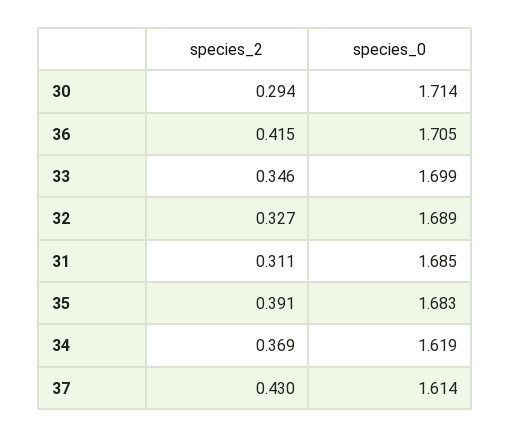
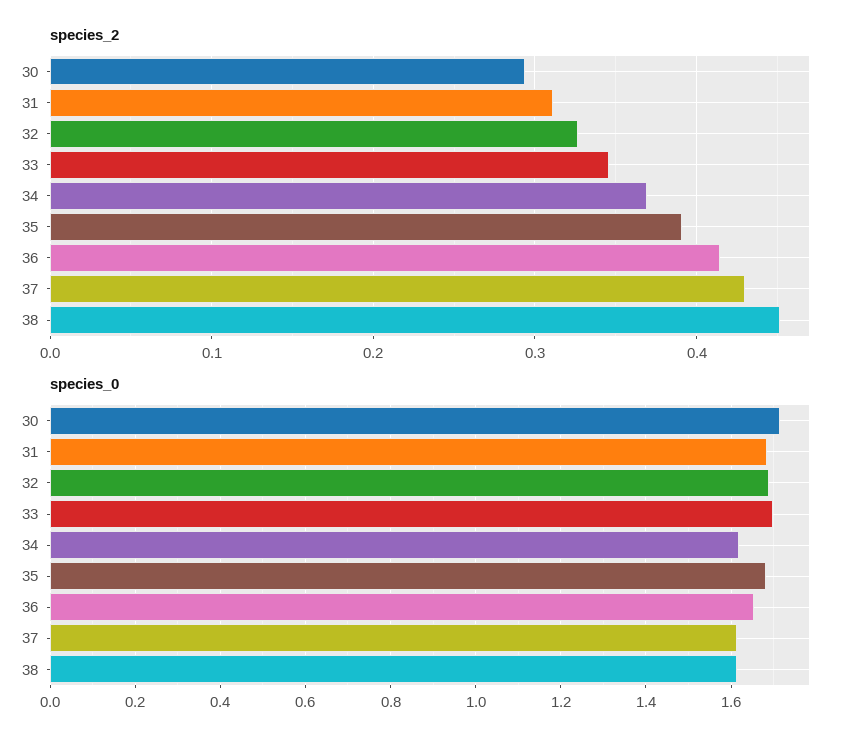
species_0, 36: 1.705 -> 1.66
species_2, 38: none -> 0.45
species_0, 38: none -> 1.62

